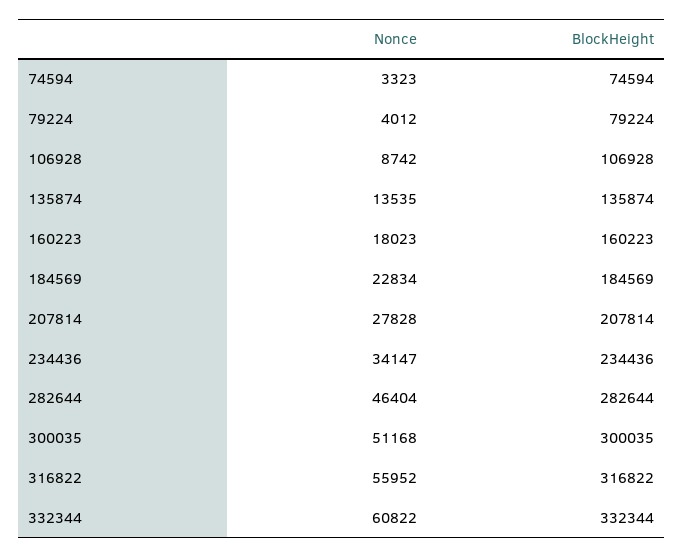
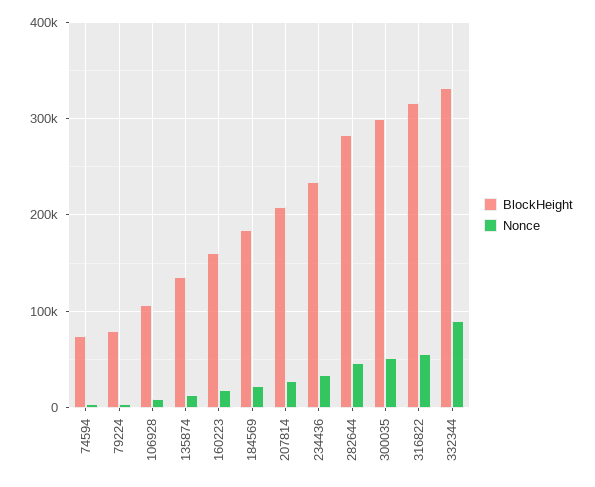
Nonce, 332344: 60822 -> 90000

